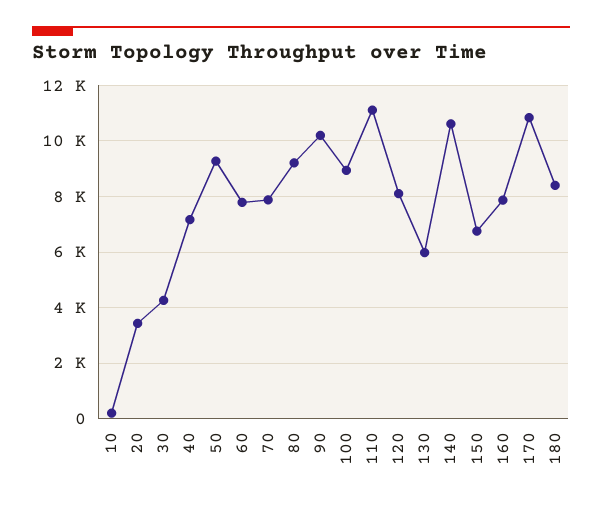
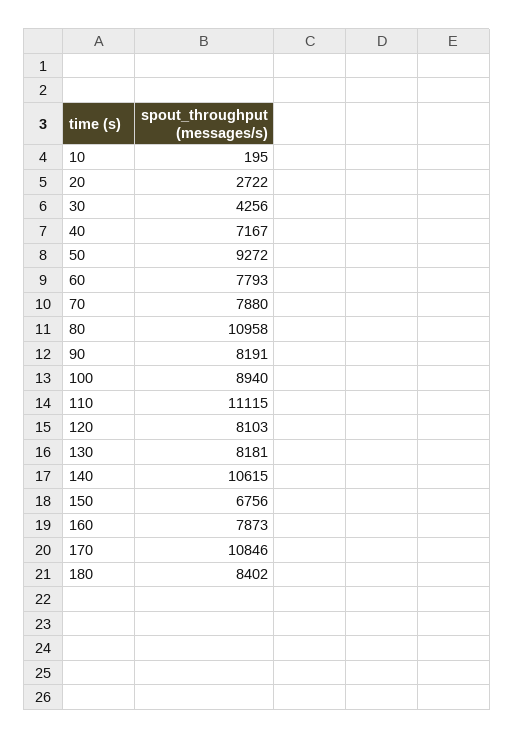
20: 3500 -> 2722
80: 9250 -> 10958
90: 10250 -> 8191
130: 6000 -> 8181

